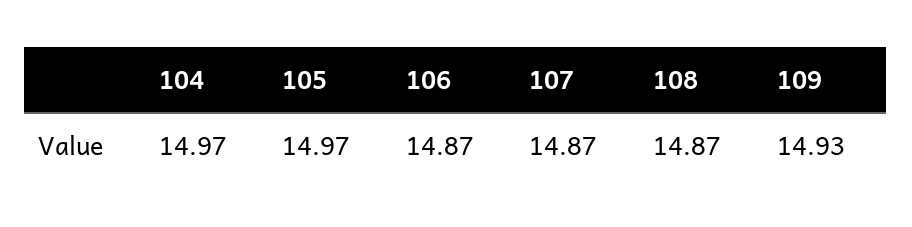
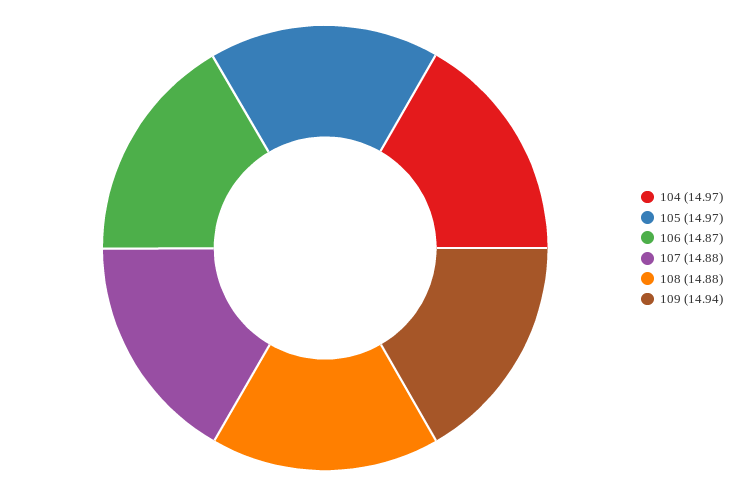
107: 14.87 -> 14.88
108: 14.87 -> 14.88
109: 14.93 -> 14.94

